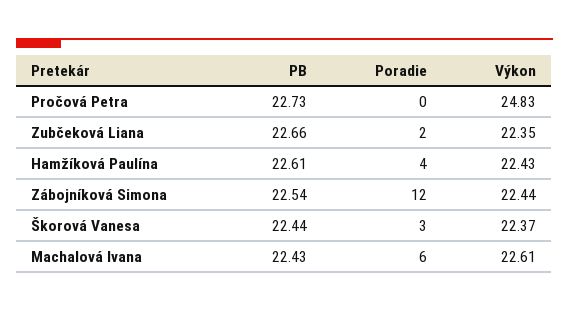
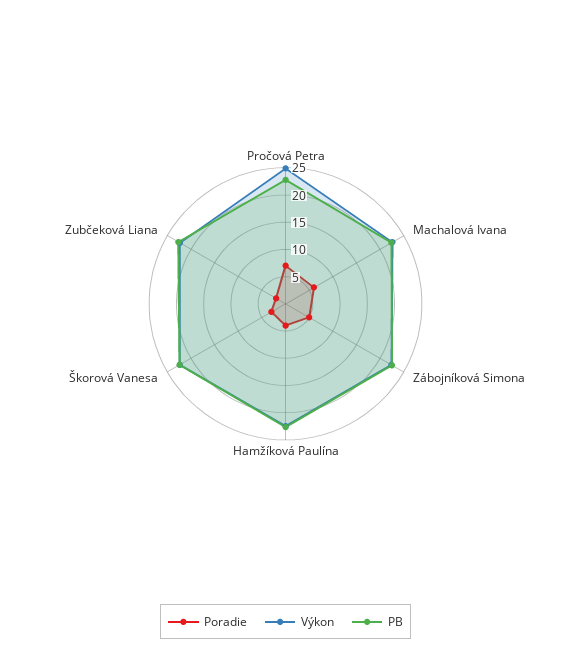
Poradie, Pročová Petra: 0 -> 7.5
Poradie, Zábojníková Simona: 12 -> 5

